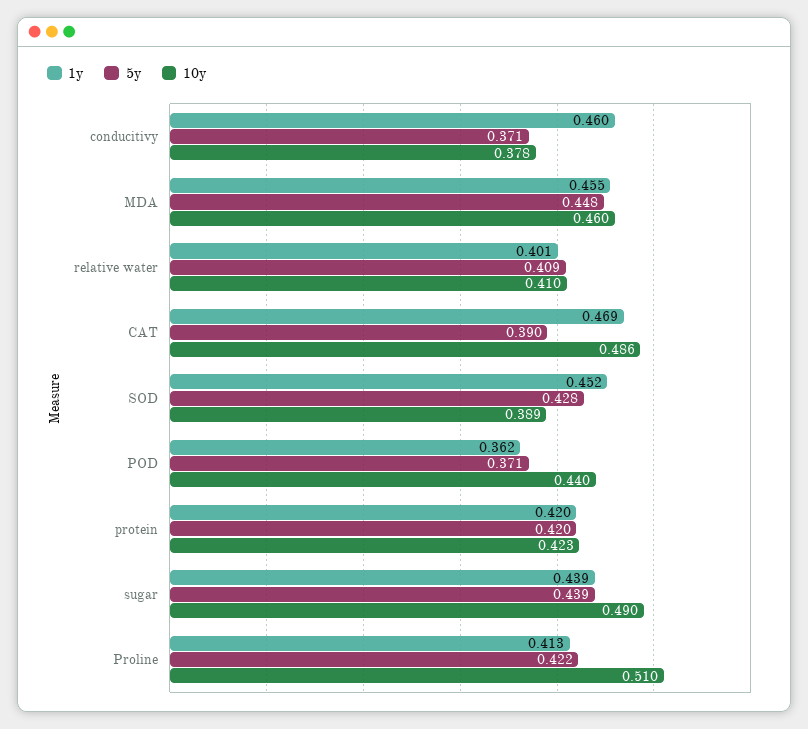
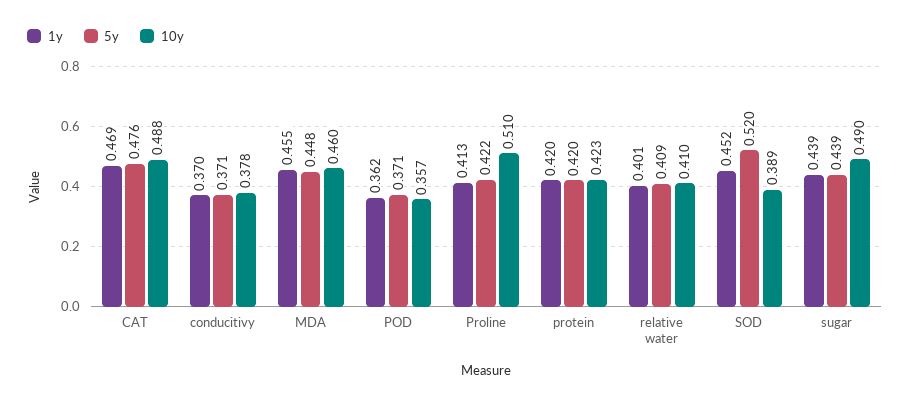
1y, conducitivy: 0.46 -> 0.37
5y, CAT: 0.39 -> 0.476
10y, CAT: 0.486 -> 0.488
5y, SOD: 0.428 -> 0.52
10y, POD: 0.44 -> 0.357

